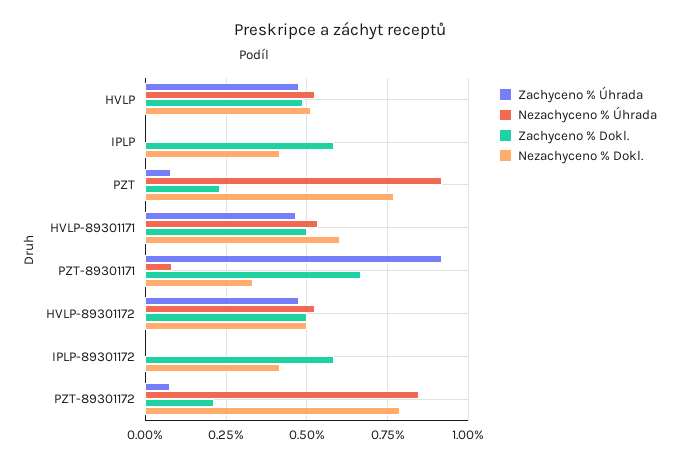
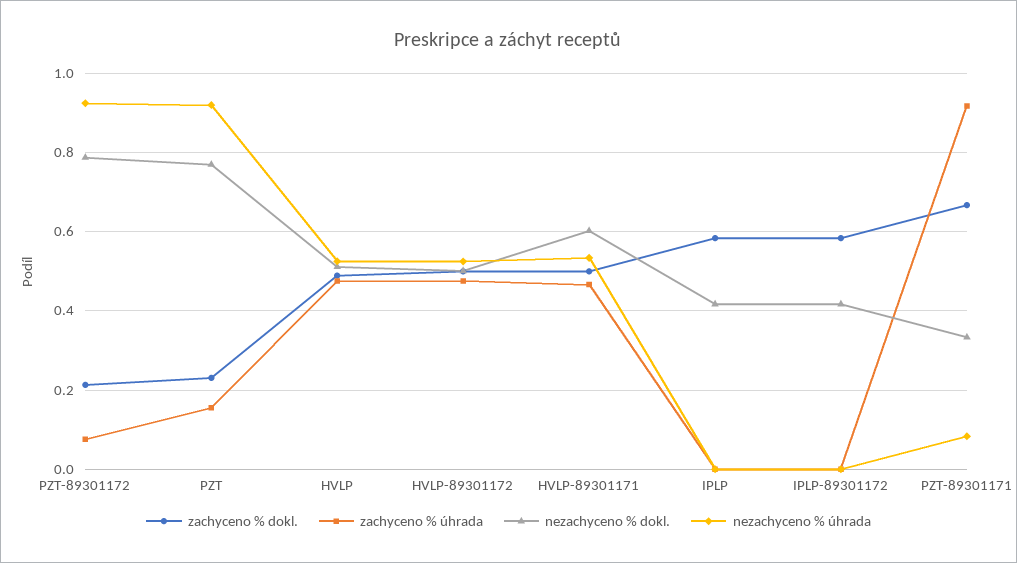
Zachyceno % Úhrada, PZT: 0.075 -> 0.16
Nezachyceno % Úhrada, PZT-89301172: 0.85 -> 0.92

